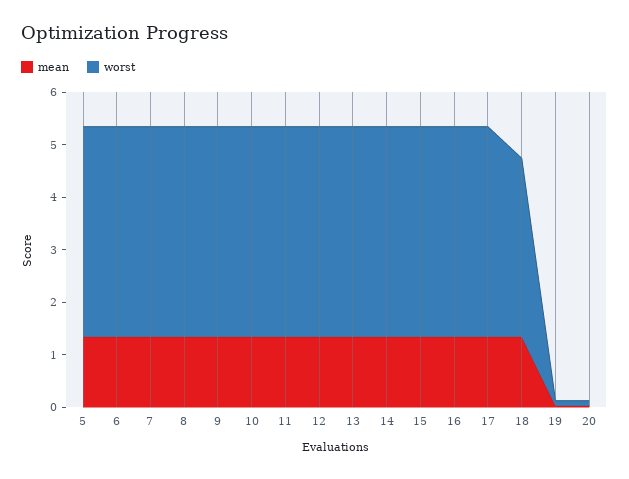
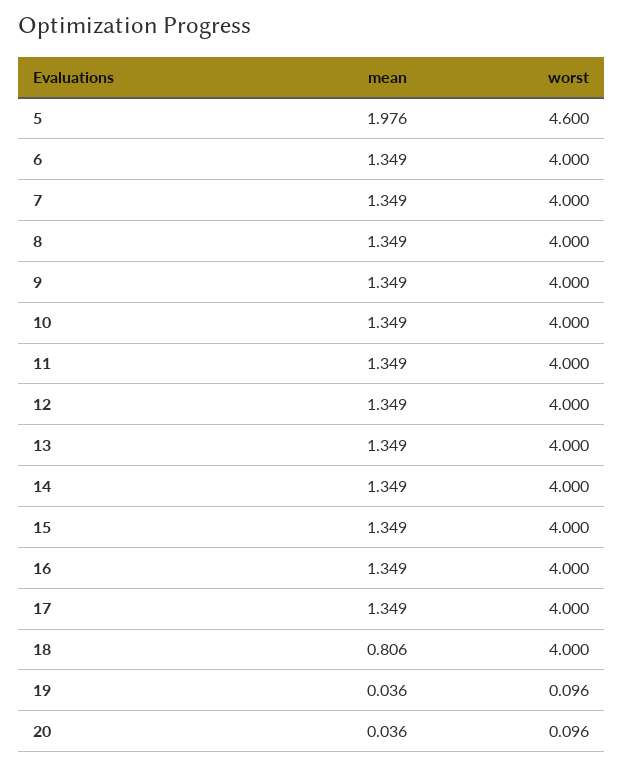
mean, 5: 1.4 -> 1.976
worst, 5: 4 -> 4.6
mean, 18: 1.4 -> 0.806
worst, 18: 3.4 -> 4

